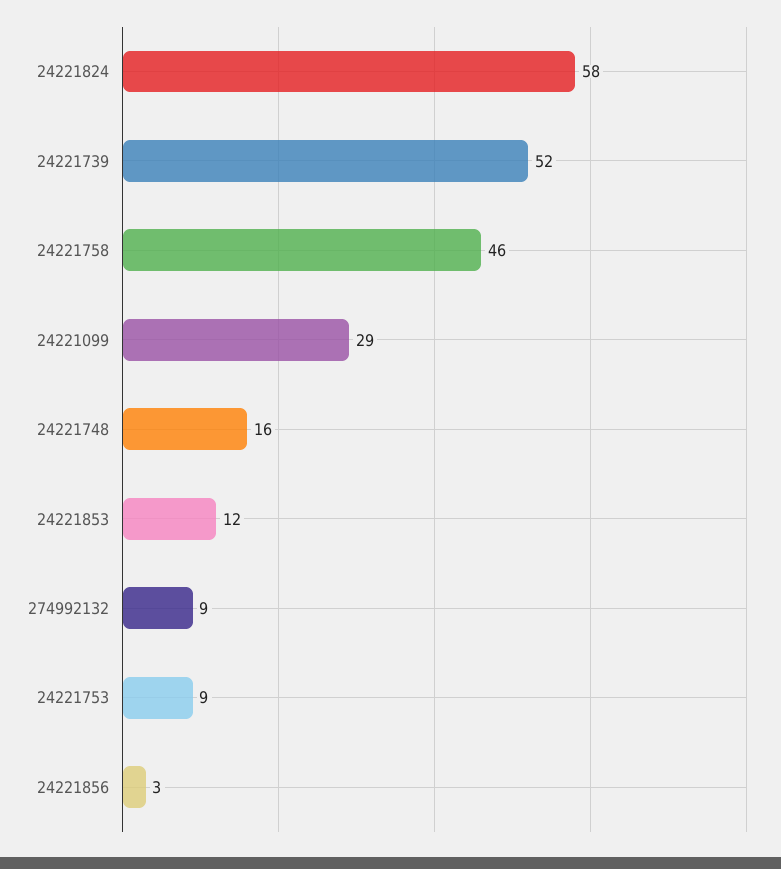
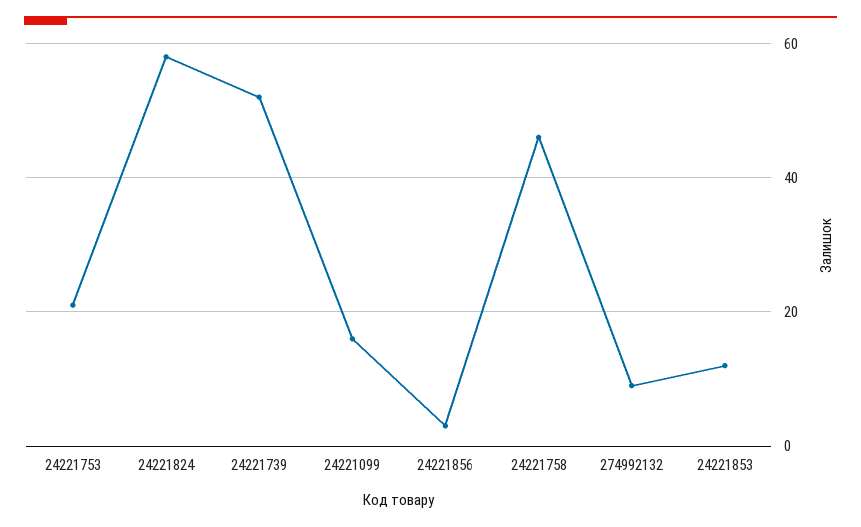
24221099: 29 -> 15
24221748: 16 -> none
24221753: 9 -> 20

